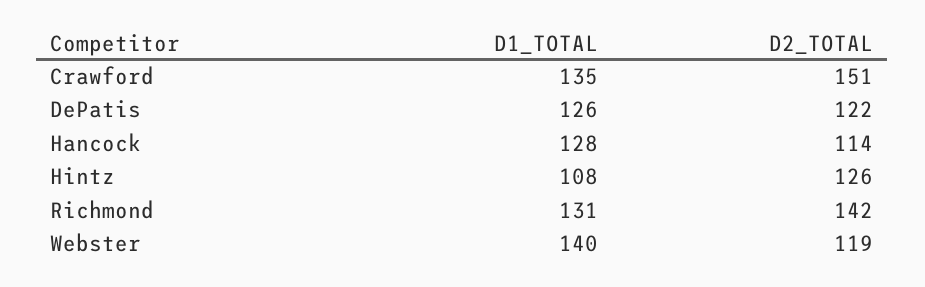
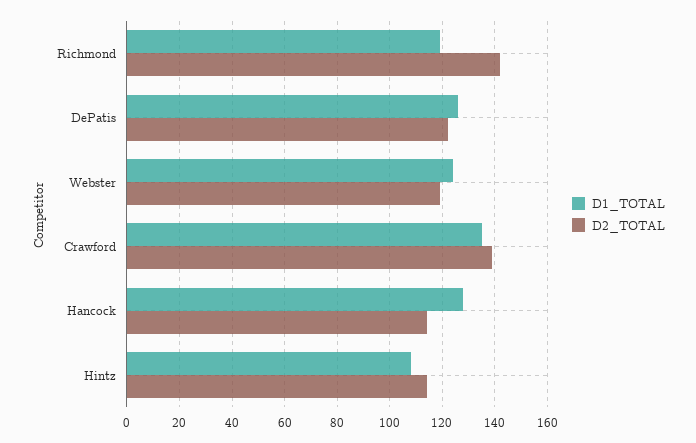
D2_TOTAL, Crawford: 151 -> 140
D2_TOTAL, Hintz: 126 -> 115
D1_TOTAL, Richmond: 131 -> 120
D1_TOTAL, Webster: 140 -> 125

